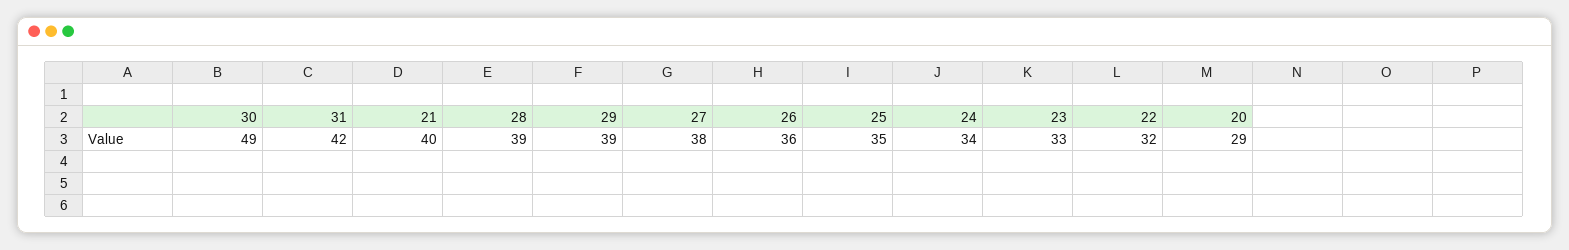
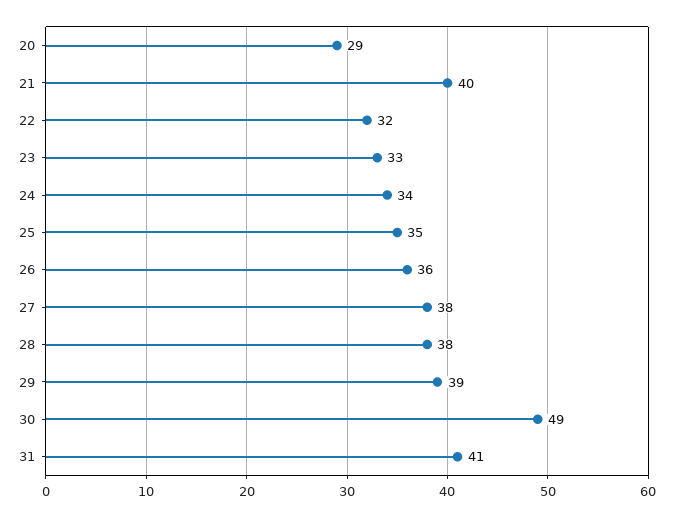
31: 42 -> 41
28: 39 -> 38

